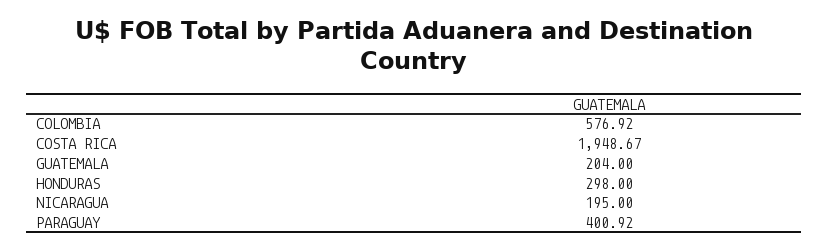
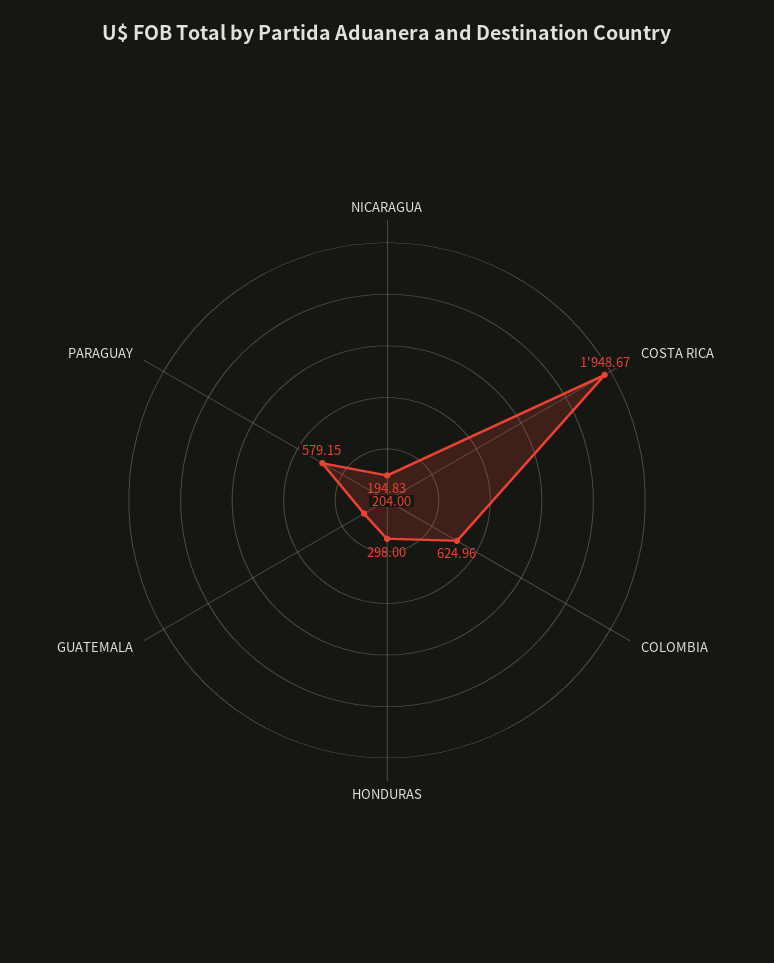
COLOMBIA: 576.92 -> 624.96
NICARAGUA: 195 -> 194.83
PARAGUAY: 400.92 -> 579.15

